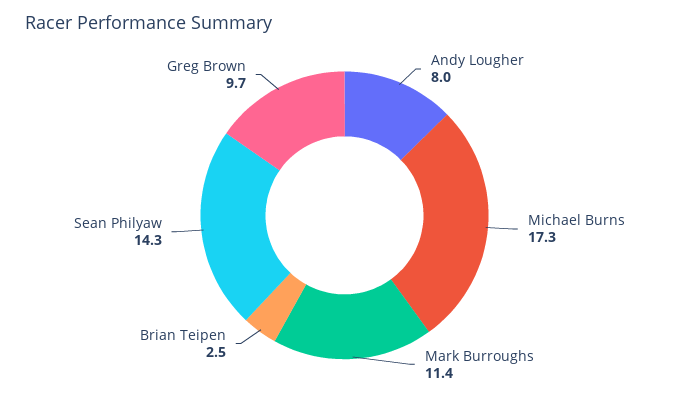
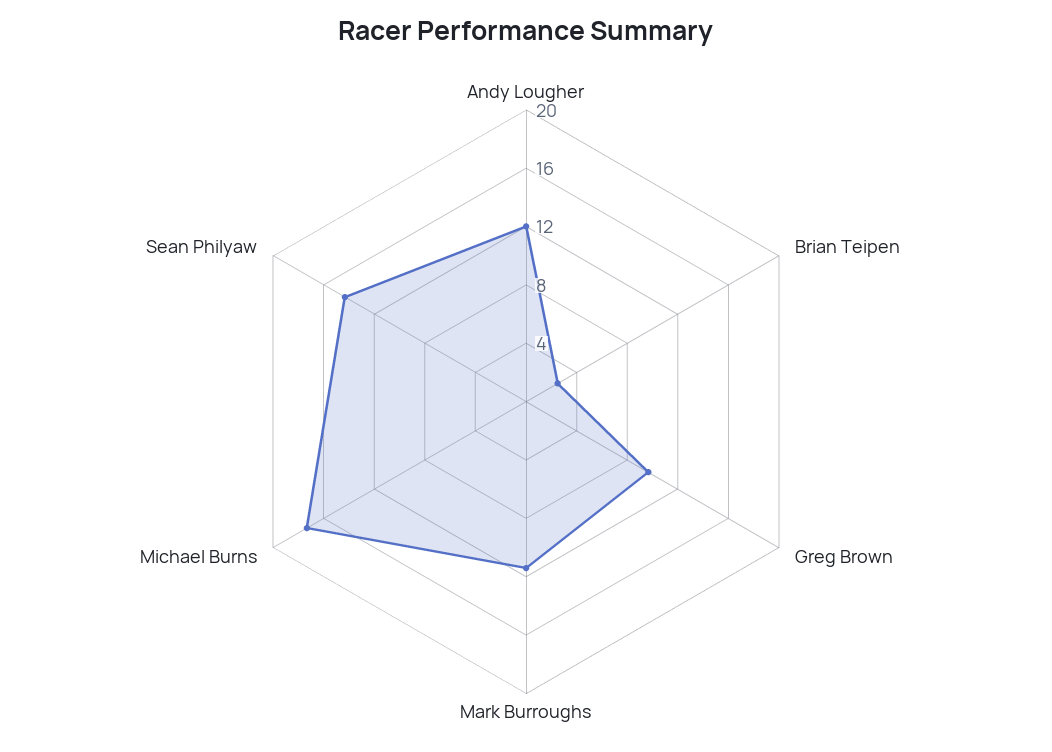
Andy Lougher: 8 -> 12

